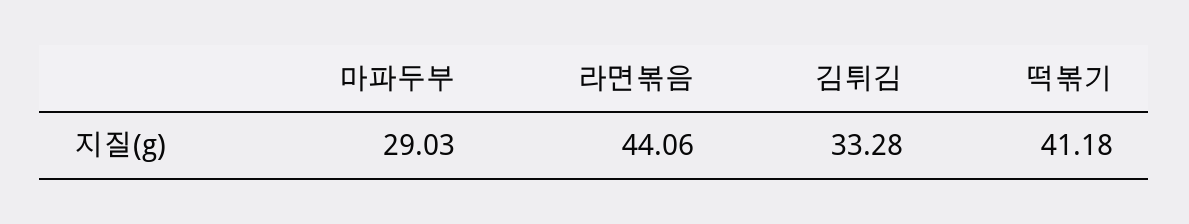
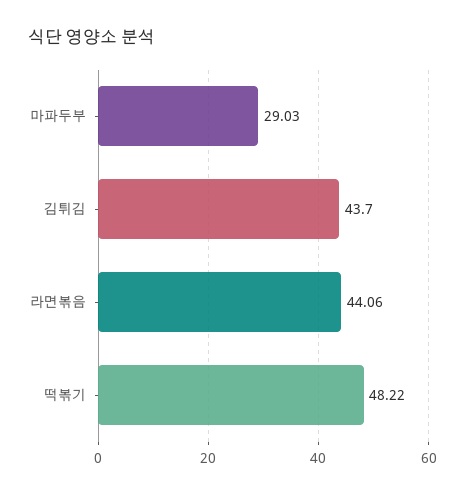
김튀김: 33.28 -> 43.7
떡볶기: 41.18 -> 48.22

